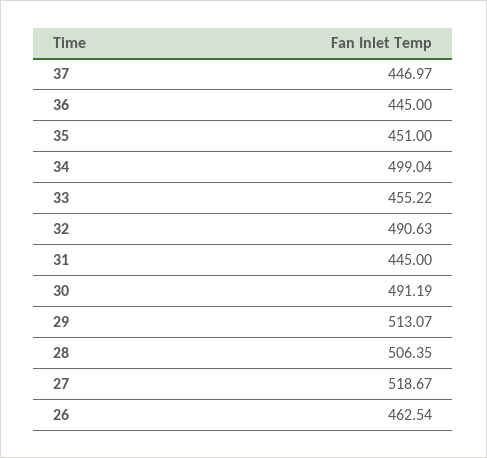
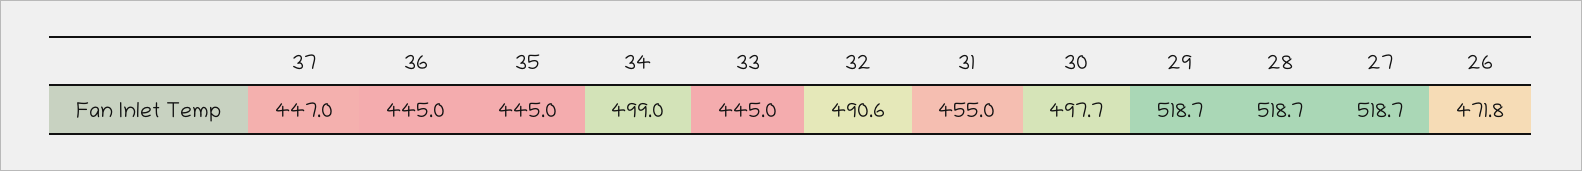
35: 451 -> 445
33: 455.22 -> 445
31: 445 -> 455
30: 491.19 -> 497.7
29: 513.07 -> 518.7
28: 506.35 -> 518.7
26: 462.54 -> 471.8

